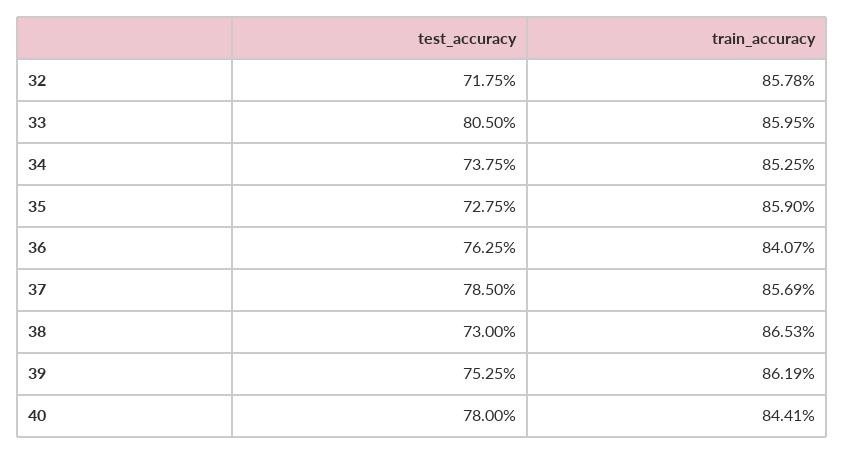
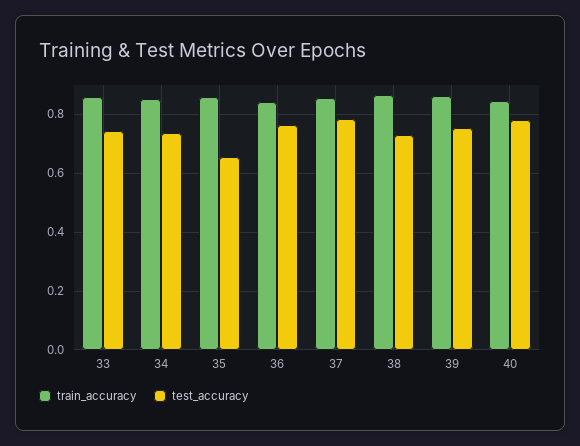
test_accuracy, 32: 0.7175 -> none
train_accuracy, 32: 0.8578 -> none
test_accuracy, 33: 0.805 -> 0.75
test_accuracy, 35: 0.7275 -> 0.65

